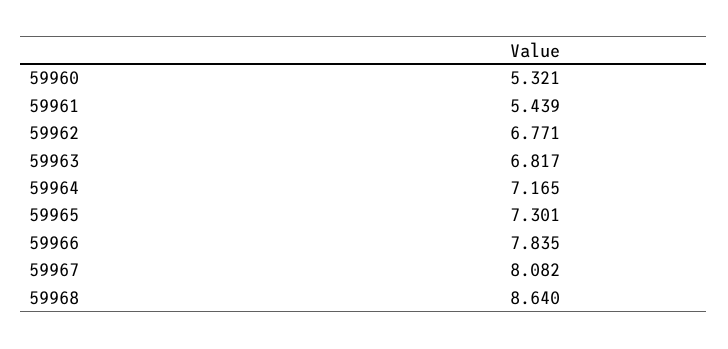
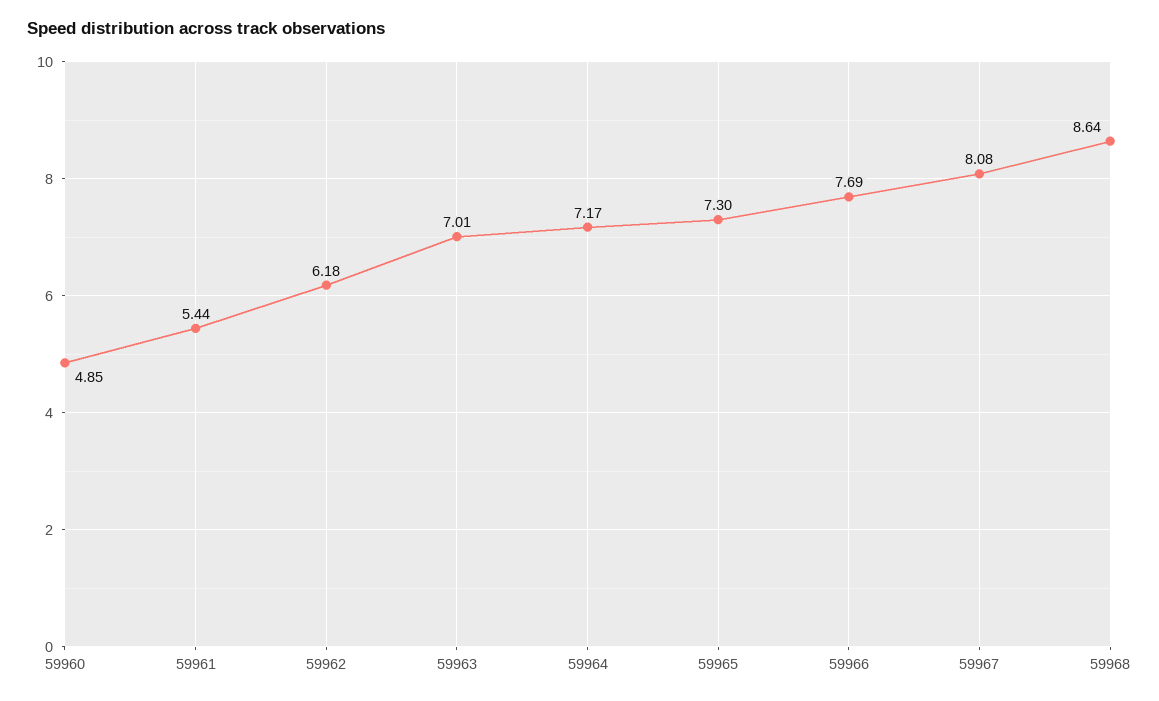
59960: 5.321 -> 4.85
59962: 6.771 -> 6.18
59963: 6.817 -> 7.01
59966: 7.835 -> 7.69

